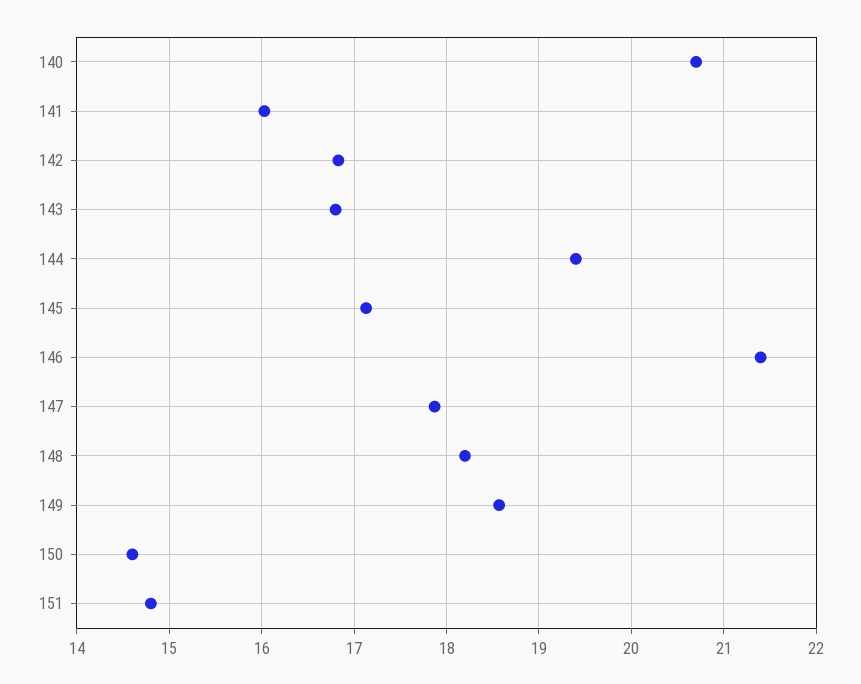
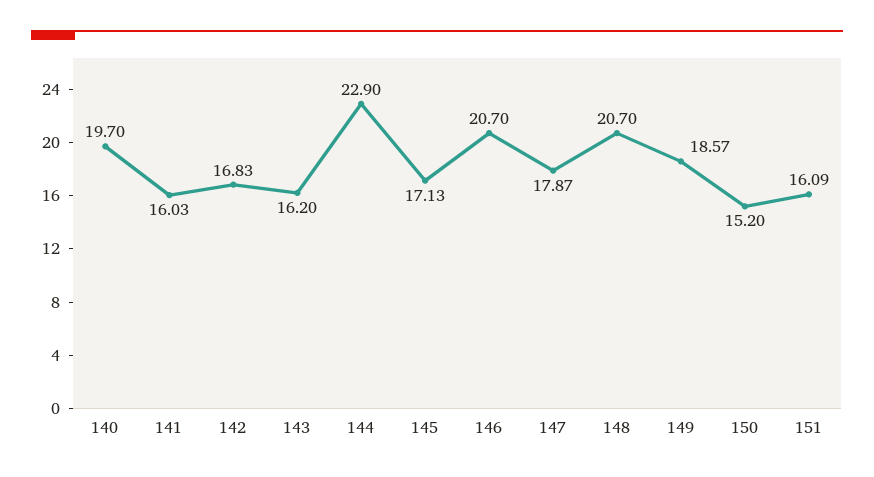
140: 20.7 -> 19.7
143: 16.8 -> 16.2
144: 19.4 -> 22.9
146: 21.4 -> 20.7
148: 18.2 -> 20.7
150: 14.6 -> 15.2
151: 14.8 -> 16.09

